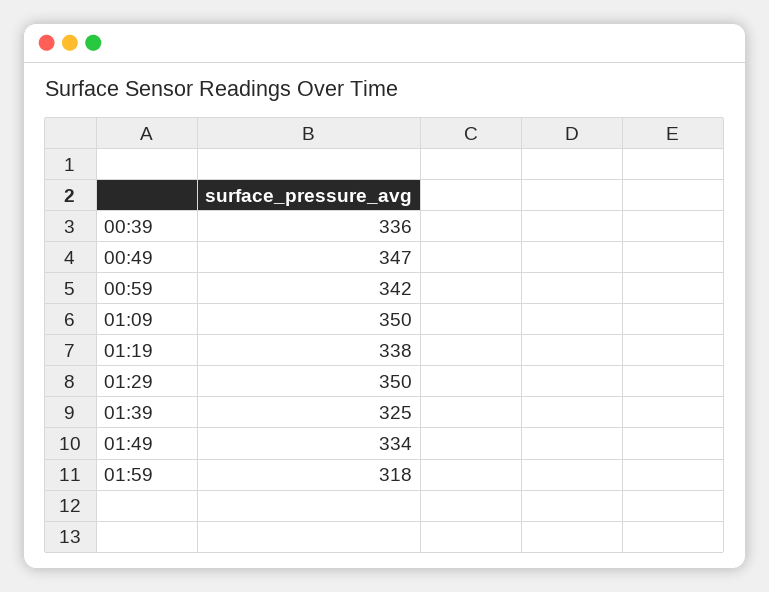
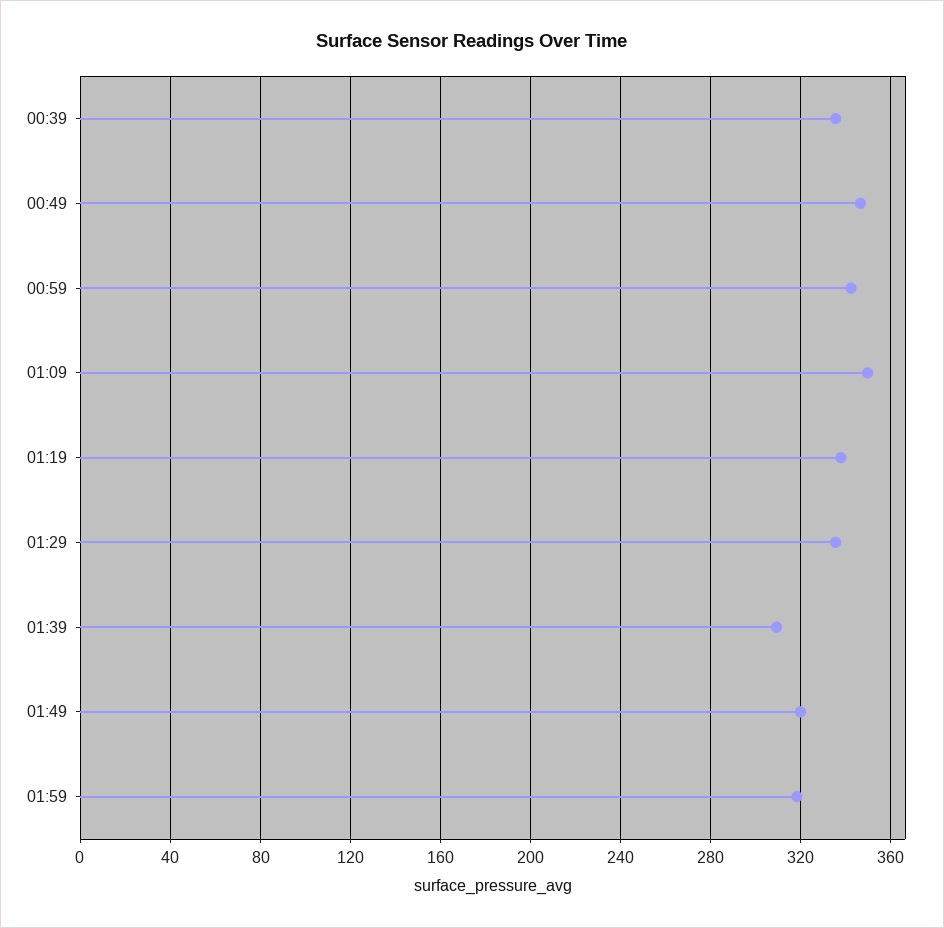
01:29: 350 -> 335
01:39: 325 -> 310
01:49: 334 -> 320

